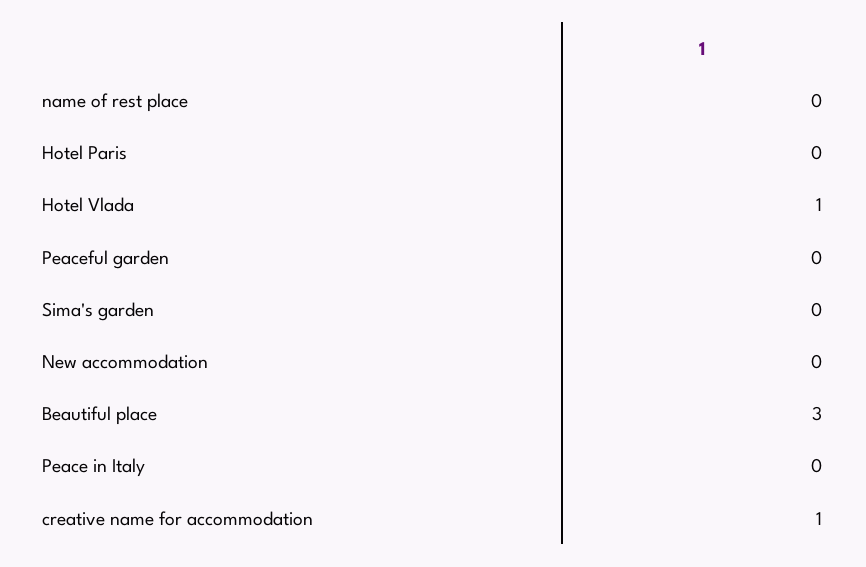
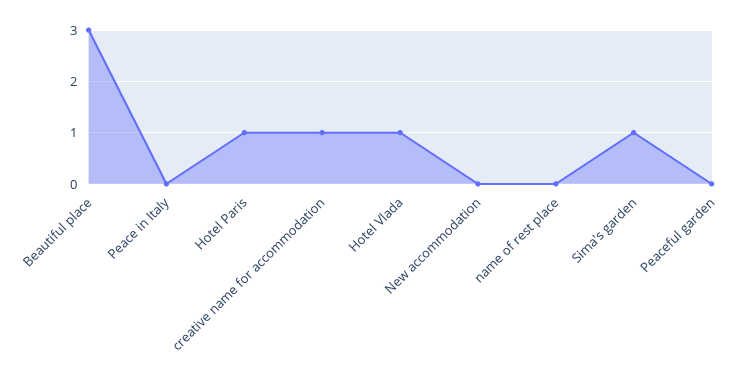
Hotel Paris: 0 -> 1
Sima's garden: 0 -> 1

